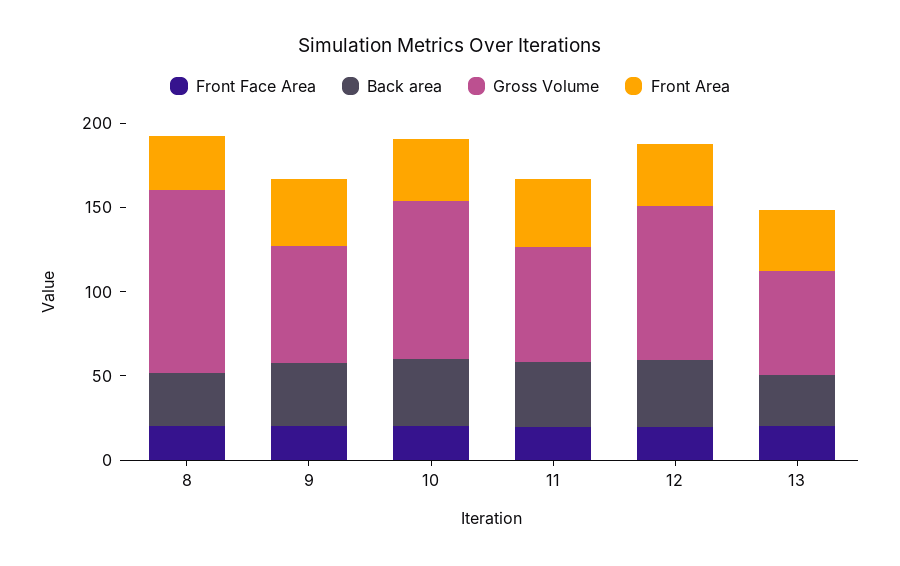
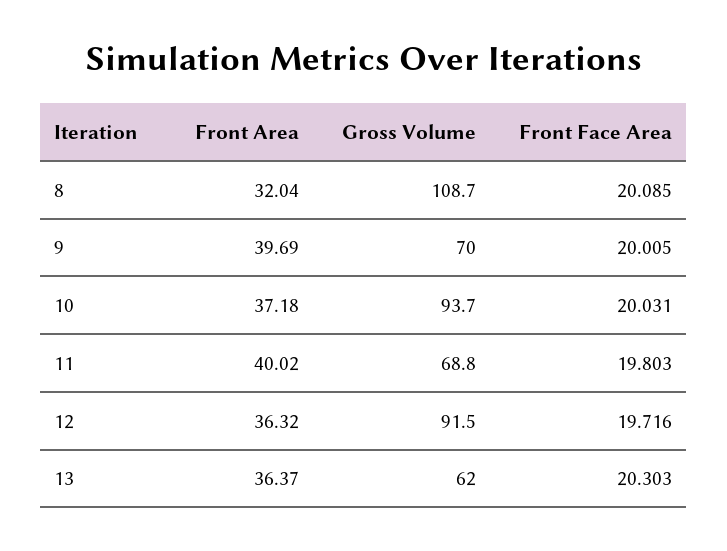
Back area, 8: 30 -> none
Back area, 9: 40 -> none
Back area, 10: 40 -> none
Back area, 11: 40 -> none
Back area, 12: 40 -> none
Back area, 13: 30 -> none

